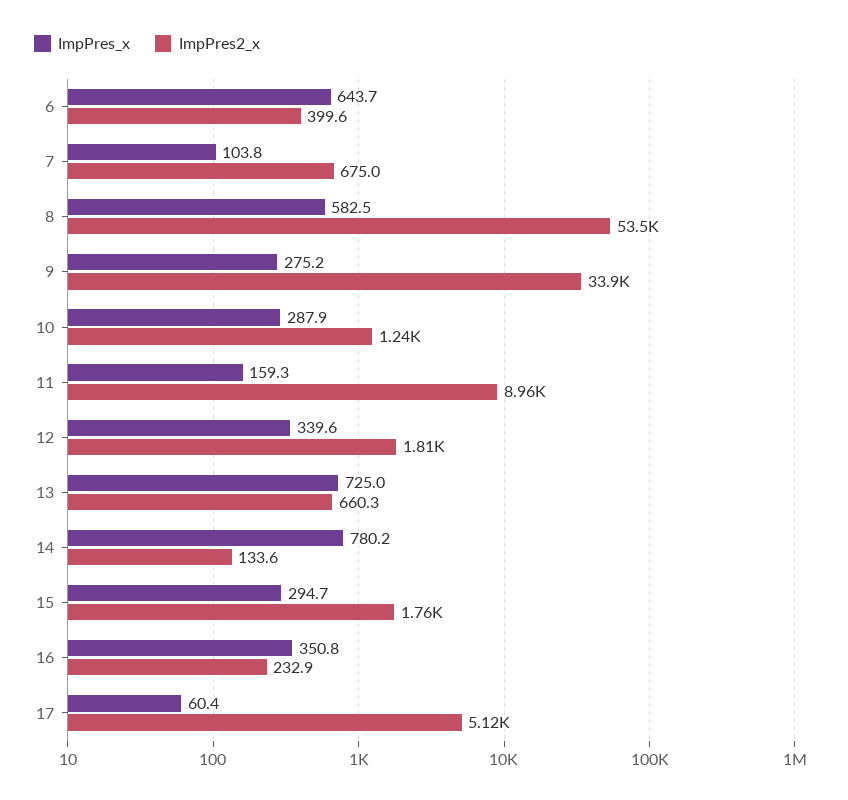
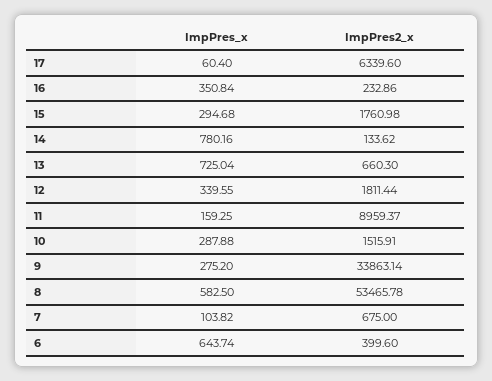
ImpPres2_x, 10: 1240 -> 1515.91
ImpPres2_x, 17: 5120 -> 6339.6

